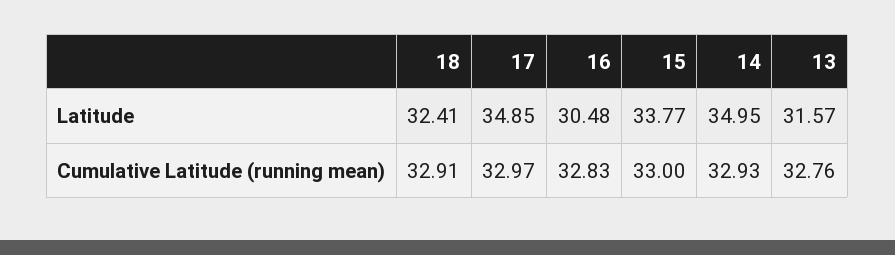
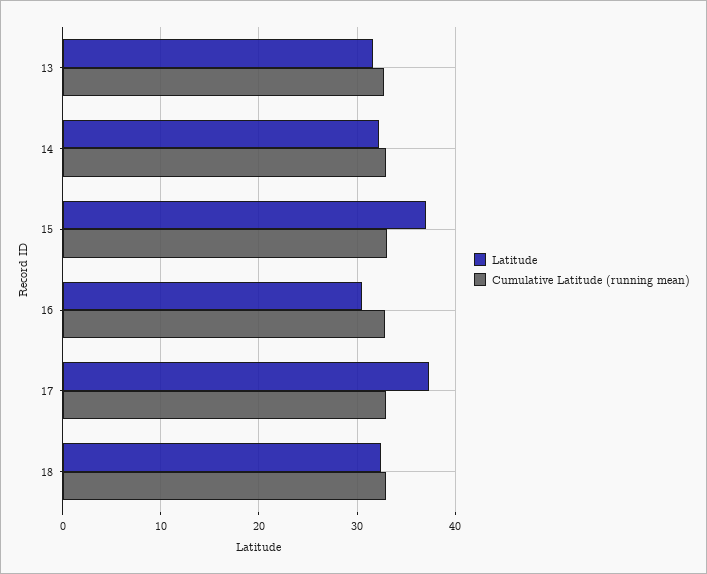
Latitude, 17: 34.85 -> 37
Latitude, 15: 33.77 -> 37
Latitude, 14: 34.95 -> 32

